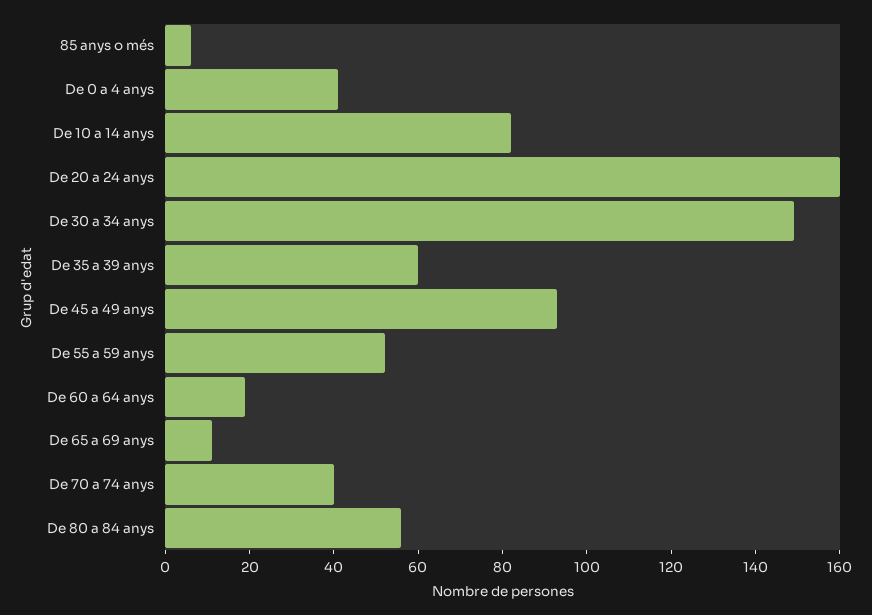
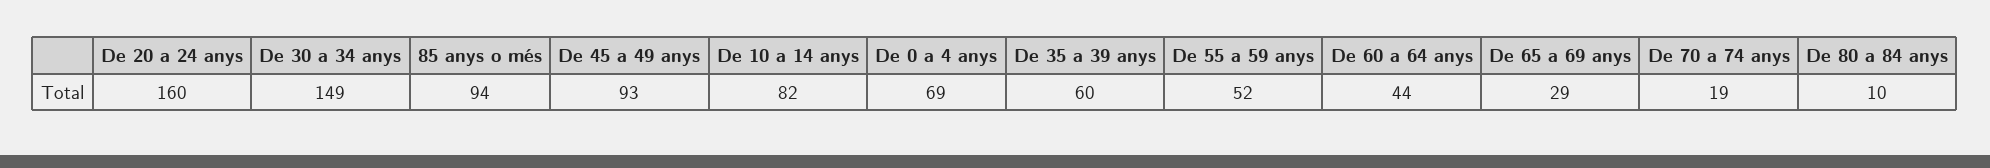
85 anys o més: 5 -> 94
De 0 a 4 anys: 40 -> 69
De 60 a 64 anys: 20 -> 44
De 65 a 69 anys: 10 -> 29
De 70 a 74 anys: 40 -> 19
De 80 a 84 anys: 55 -> 10

